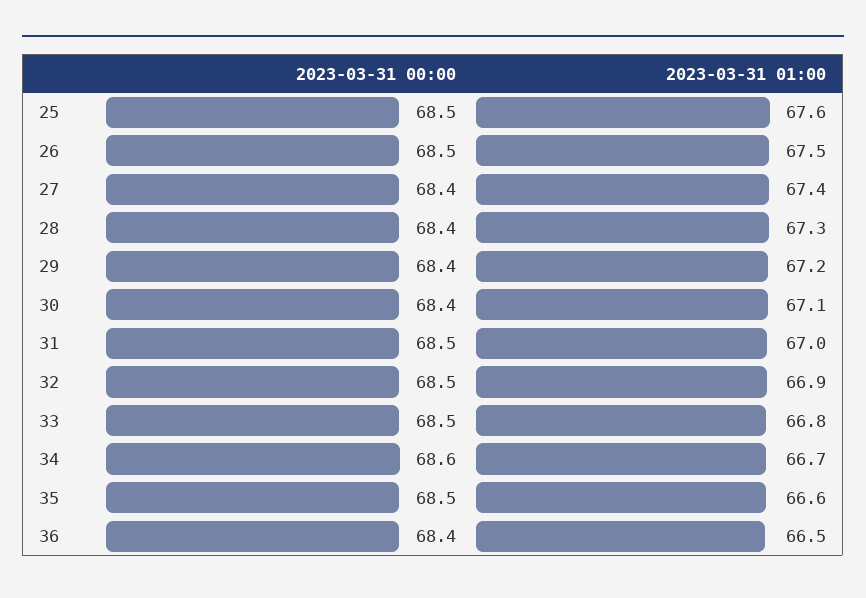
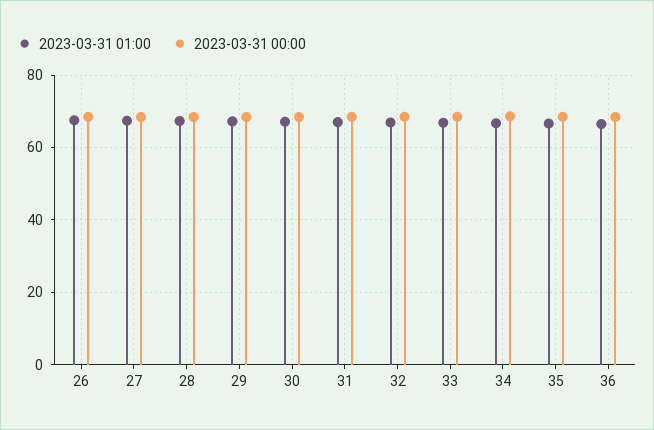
2023-03-31 00:00, 25: 68.5 -> none
2023-03-31 01:00, 25: 67.6 -> none

